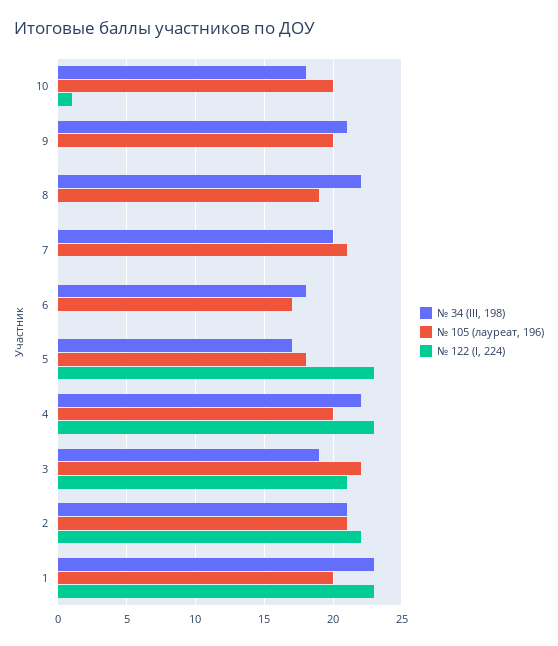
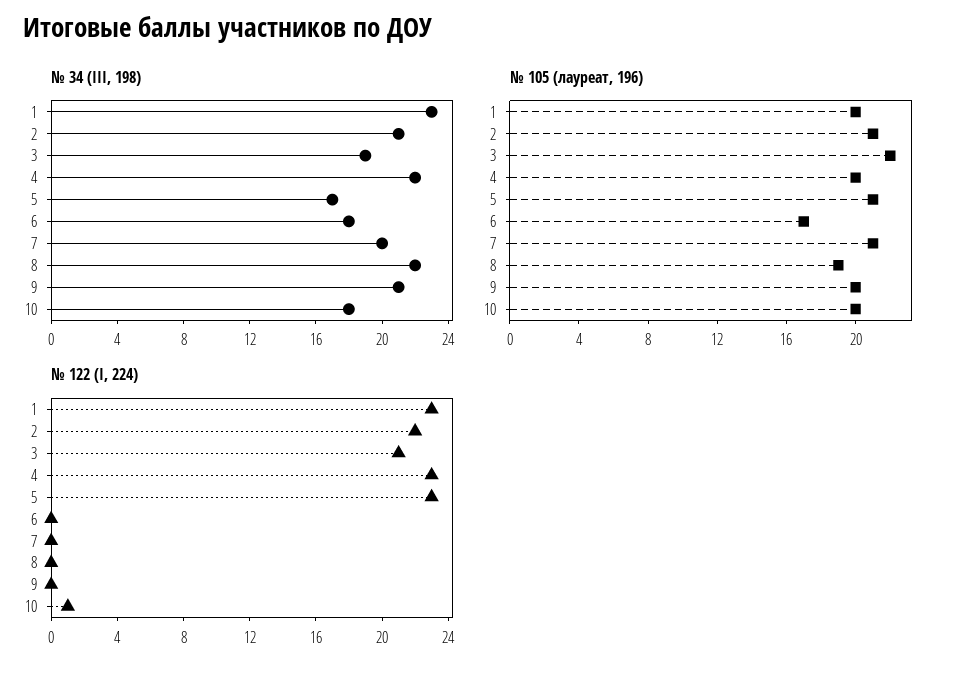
№ 105 (лауреат, 196), 5: 18 -> 21

